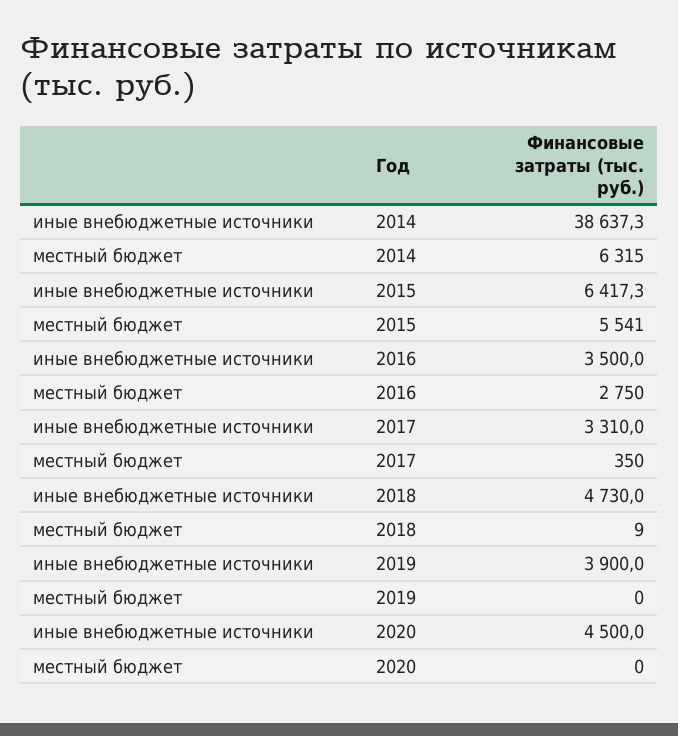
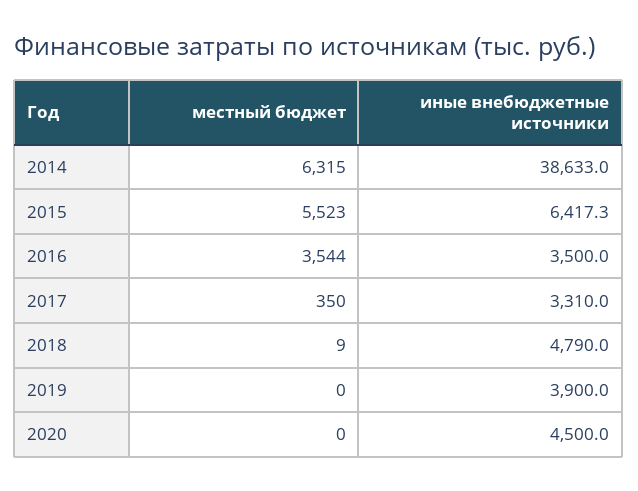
иные внебюджетные источники, 2014: 38637.3 -> 38633
местный бюджет, 2015: 5541 -> 5523
местный бюджет, 2016: 2750 -> 3544
иные внебюджетные источники, 2018: 4730 -> 4790

